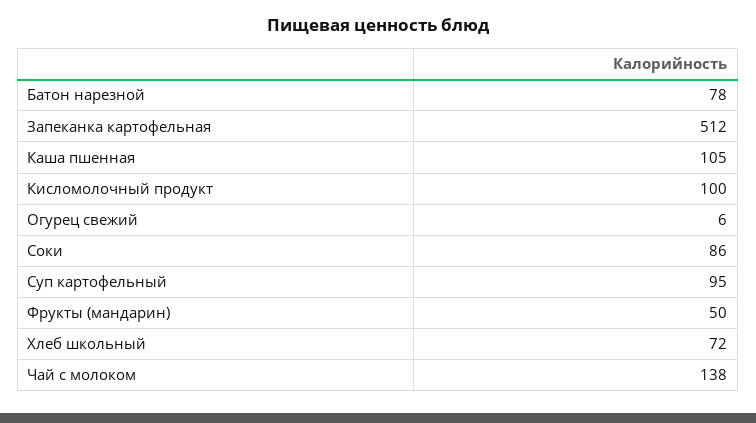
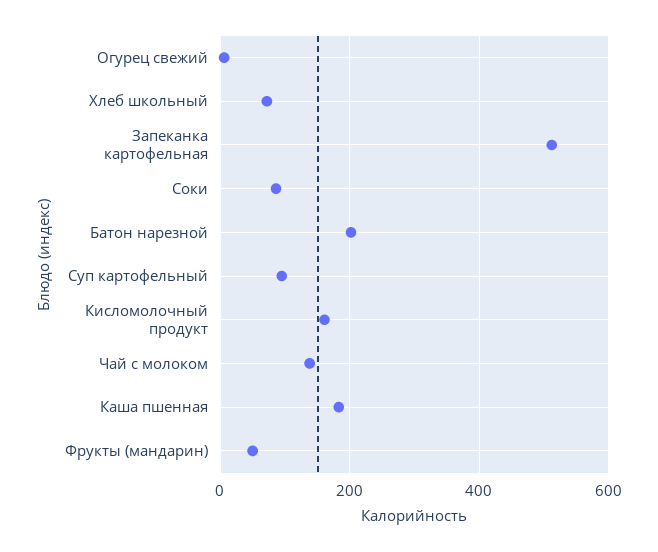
Батон нарезной: 78 -> 200
Каша пшенная: 105 -> 180
Кисломолочный продукт: 100 -> 160

